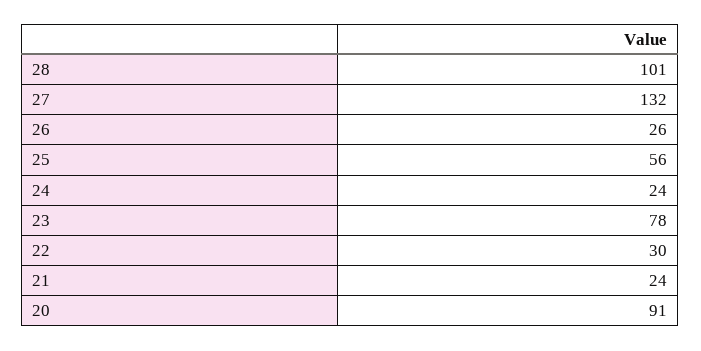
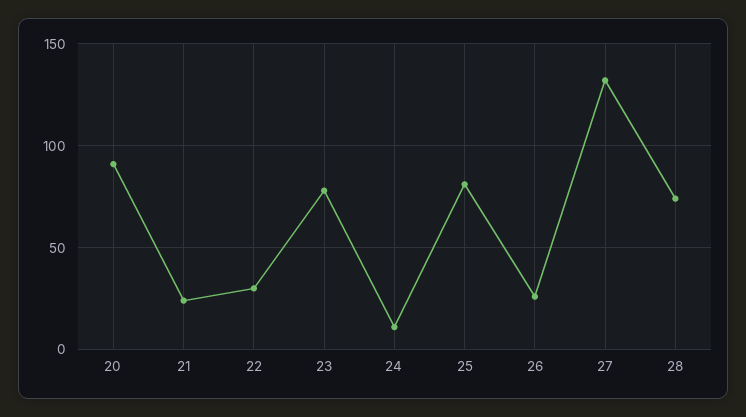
28: 101 -> 75
25: 56 -> 80
24: 24 -> 10

